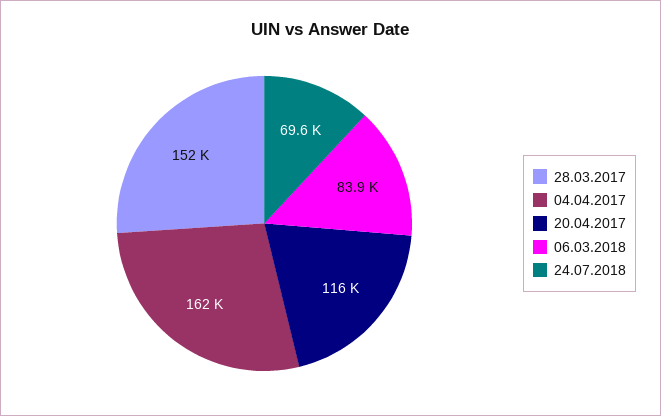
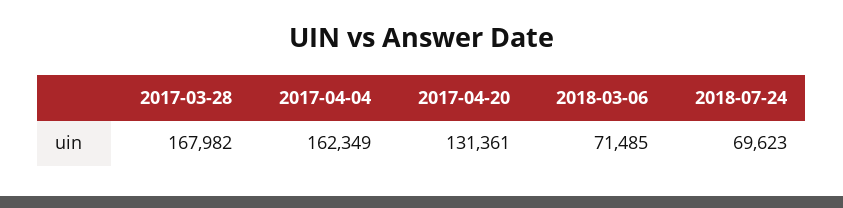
28.03.2017: 152000 -> 167982
20.04.2017: 116000 -> 131361
06.03.2018: 83900 -> 71485

